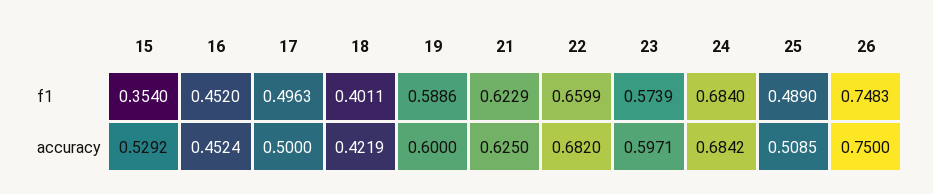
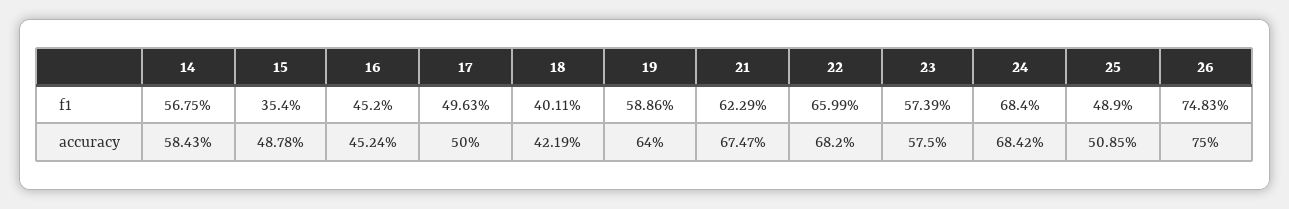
15, accuracy: 0.5292 -> 0.4878
19, accuracy: 0.6 -> 0.64
21, accuracy: 0.625 -> 0.6747
23, accuracy: 0.5971 -> 0.575
14, f1: none -> 0.5675
14, accuracy: none -> 0.5843

